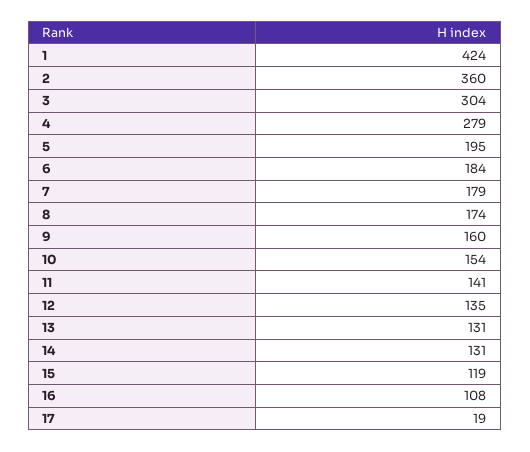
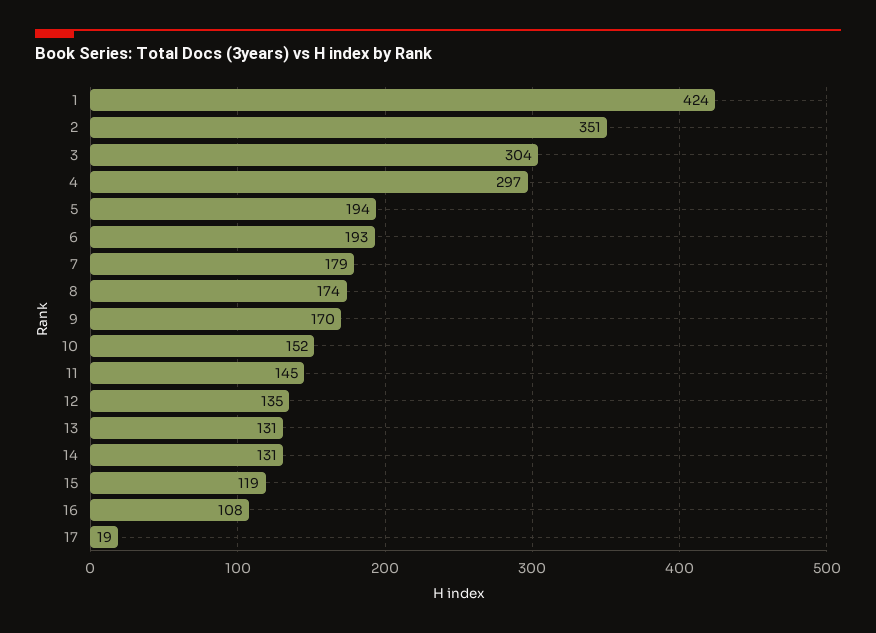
2: 360 -> 351
4: 279 -> 297
5: 195 -> 194
6: 184 -> 193
9: 160 -> 170
10: 154 -> 152
11: 141 -> 145

